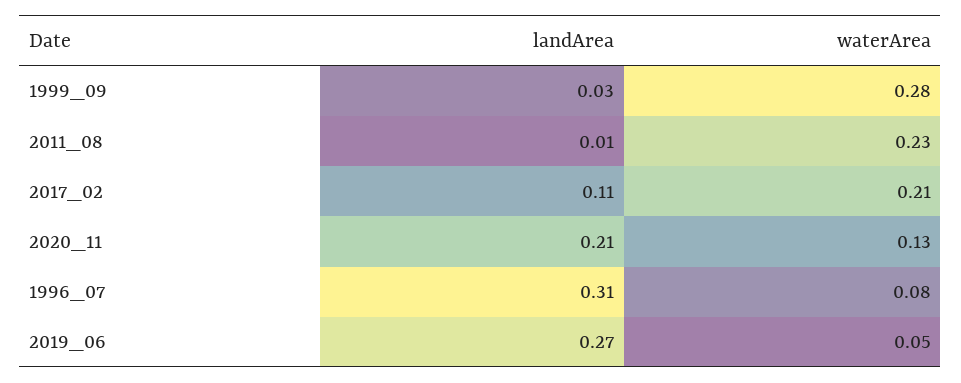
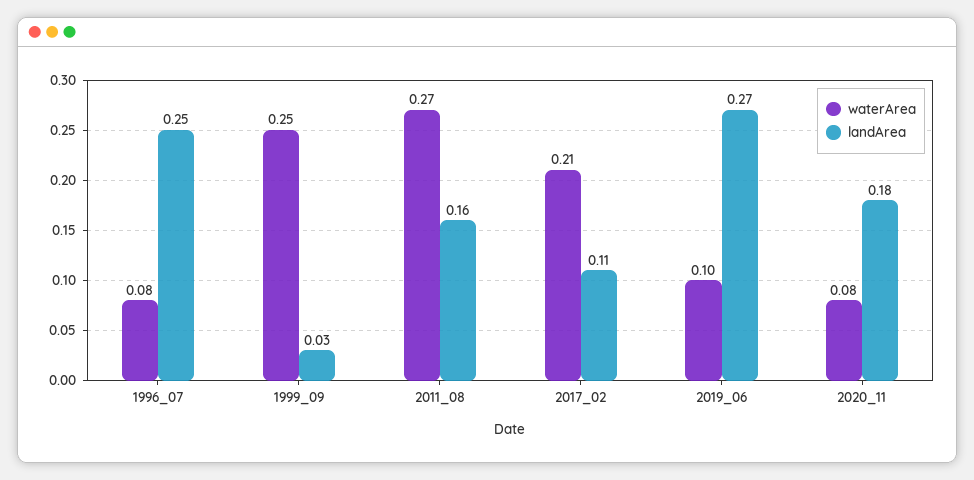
waterArea, 1999_09: 0.28 -> 0.25
landArea, 2011_08: 0.01 -> 0.16
waterArea, 2011_08: 0.23 -> 0.27
landArea, 2020_11: 0.21 -> 0.18
waterArea, 2020_11: 0.13 -> 0.08
landArea, 1996_07: 0.31 -> 0.25
waterArea, 2019_06: 0.05 -> 0.1

